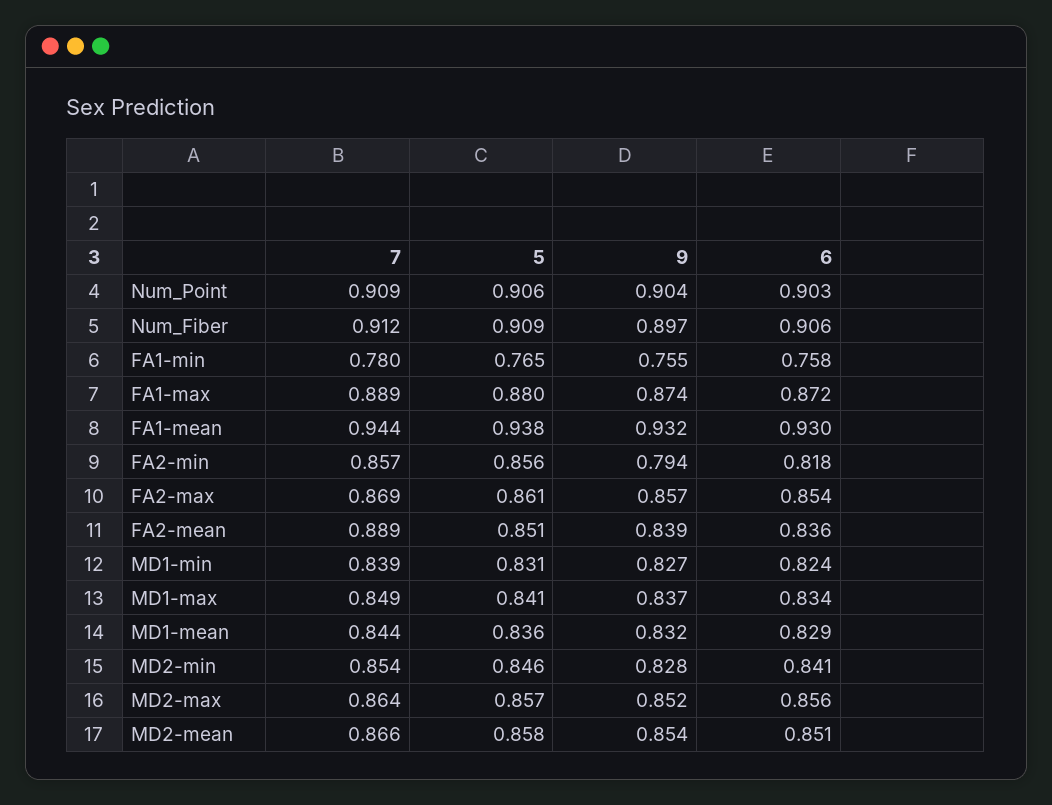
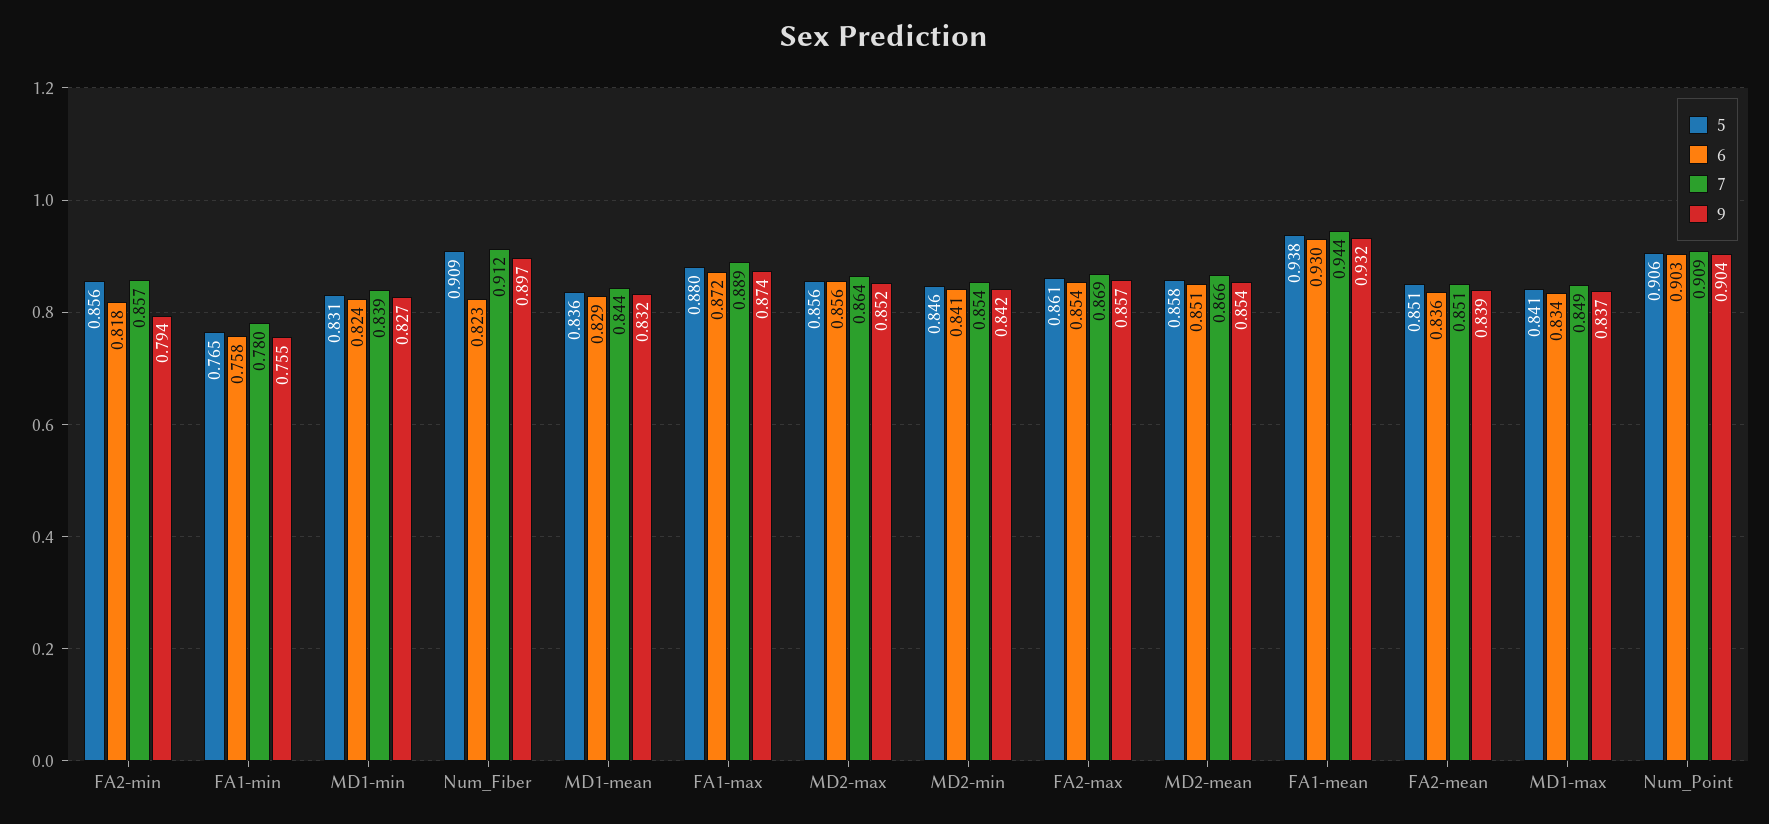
6, Num_Fiber: 0.906 -> 0.823
7, FA2-mean: 0.889 -> 0.851
9, MD2-min: 0.828 -> 0.842
5, MD2-max: 0.857 -> 0.856

